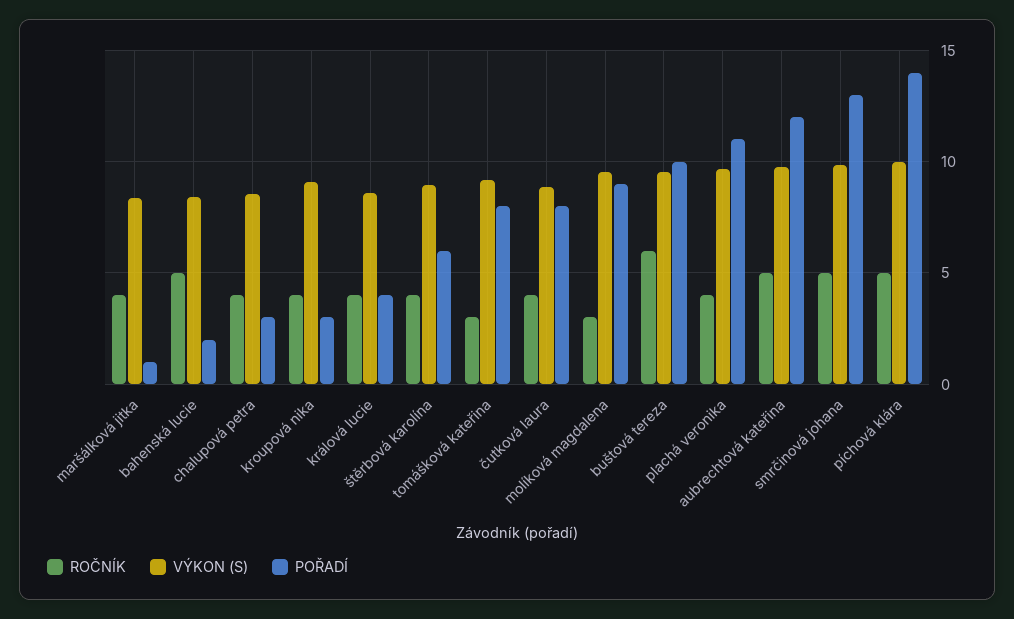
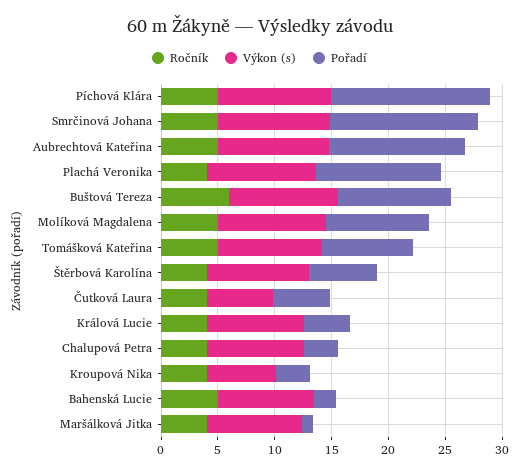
VÝKON (S), kroupová nika: 9 -> 6
ROČNÍK, tomášková kateřina: 3 -> 5
VÝKON (S), čutková laura: 9 -> 6
POŘADÍ, čutková laura: 8 -> 5
ROČNÍK, molíková magdalena: 3 -> 5

